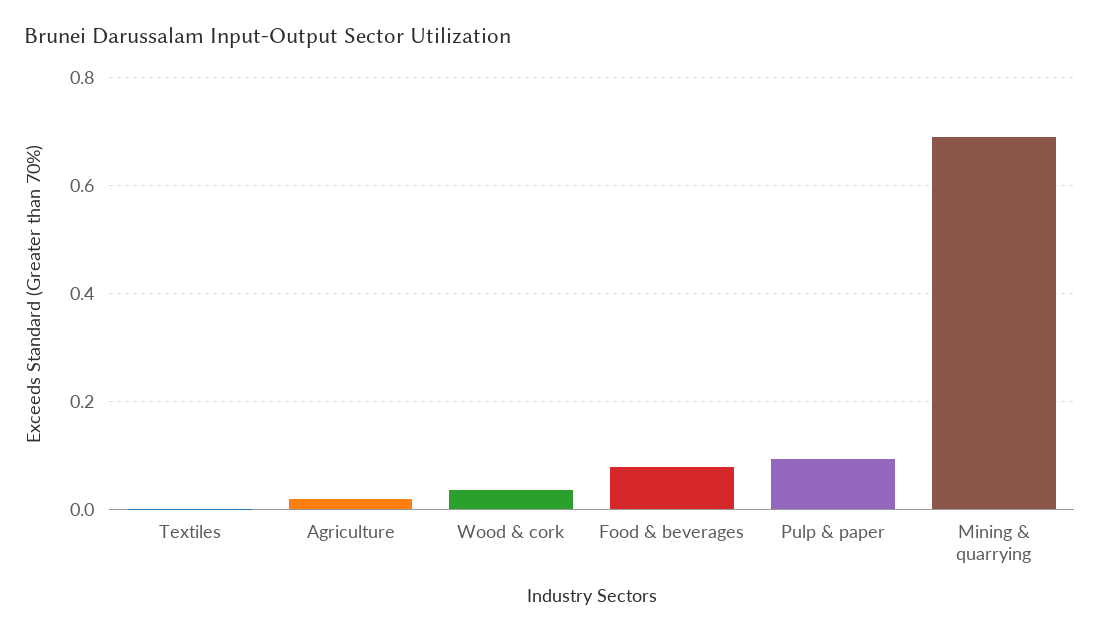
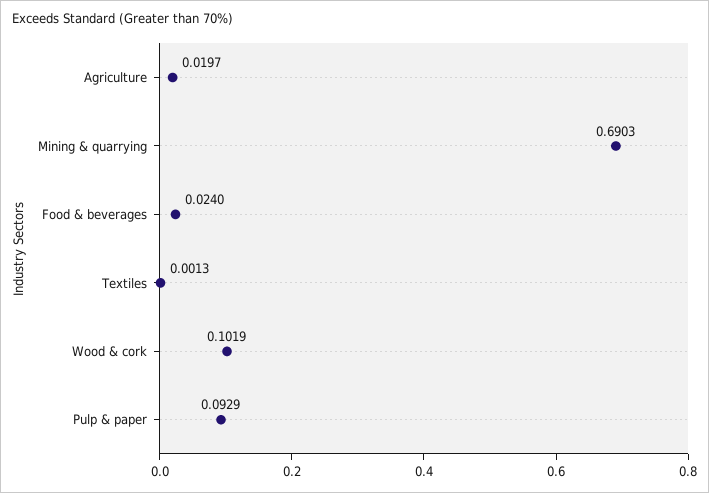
Wood & cork: 0.04 -> 0.1019
Food & beverages: 0.08 -> 0.024

